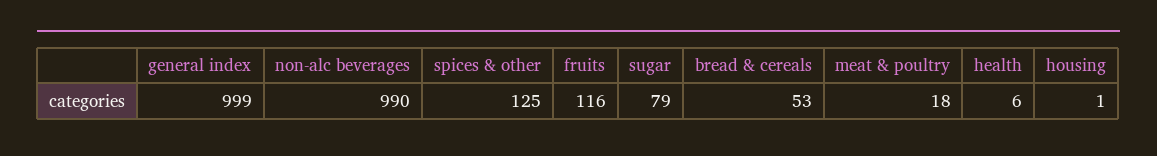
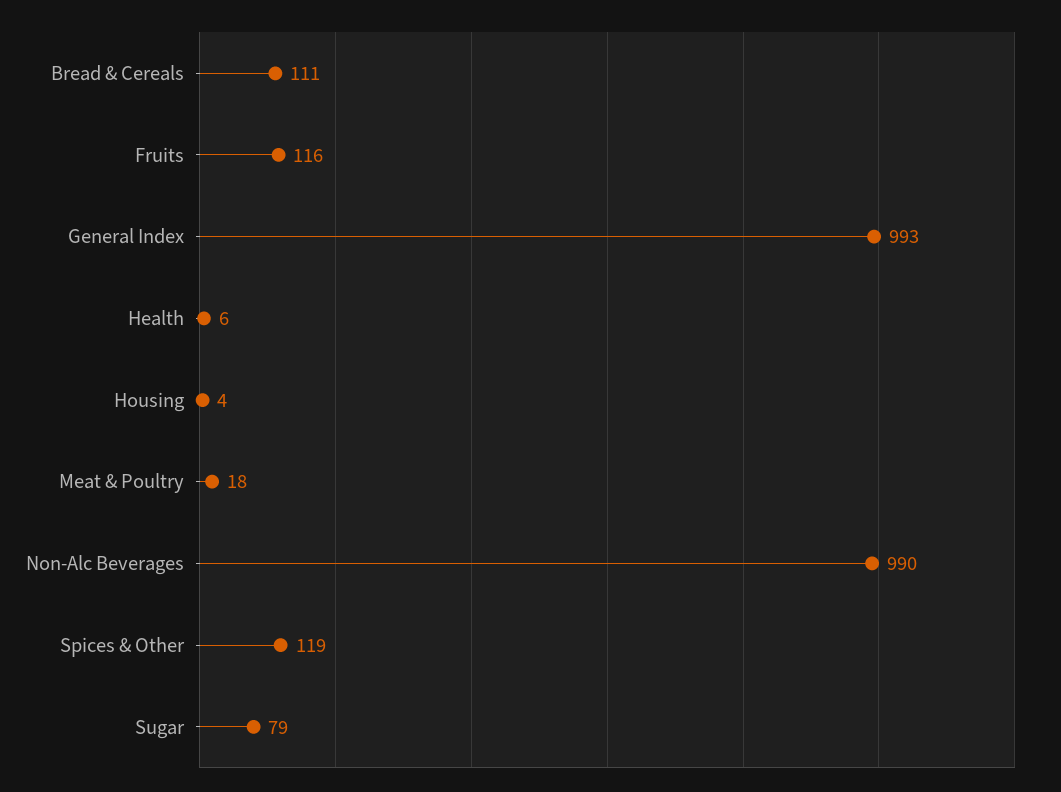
general index: 999 -> 993
spices & other: 125 -> 119
bread & cereals: 53 -> 111
housing: 1 -> 4

